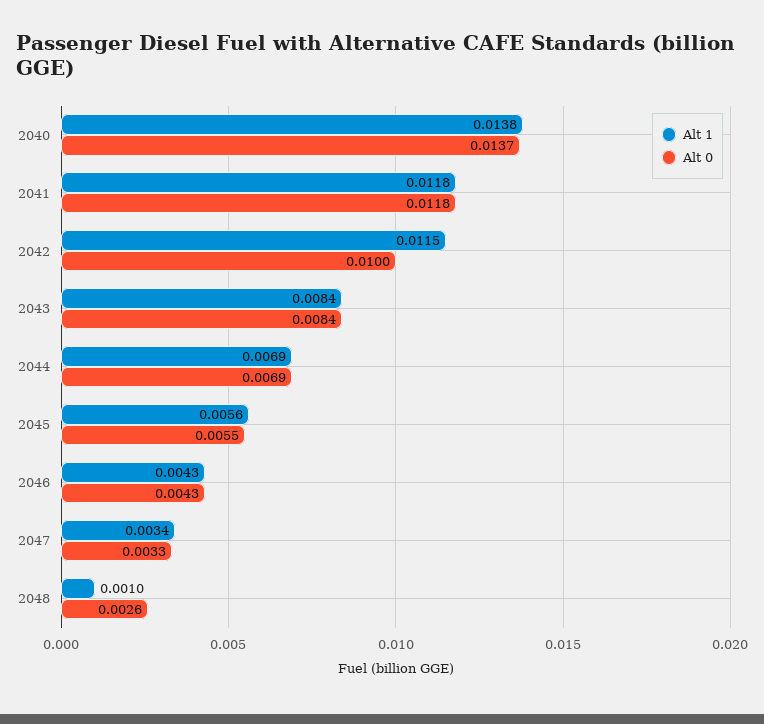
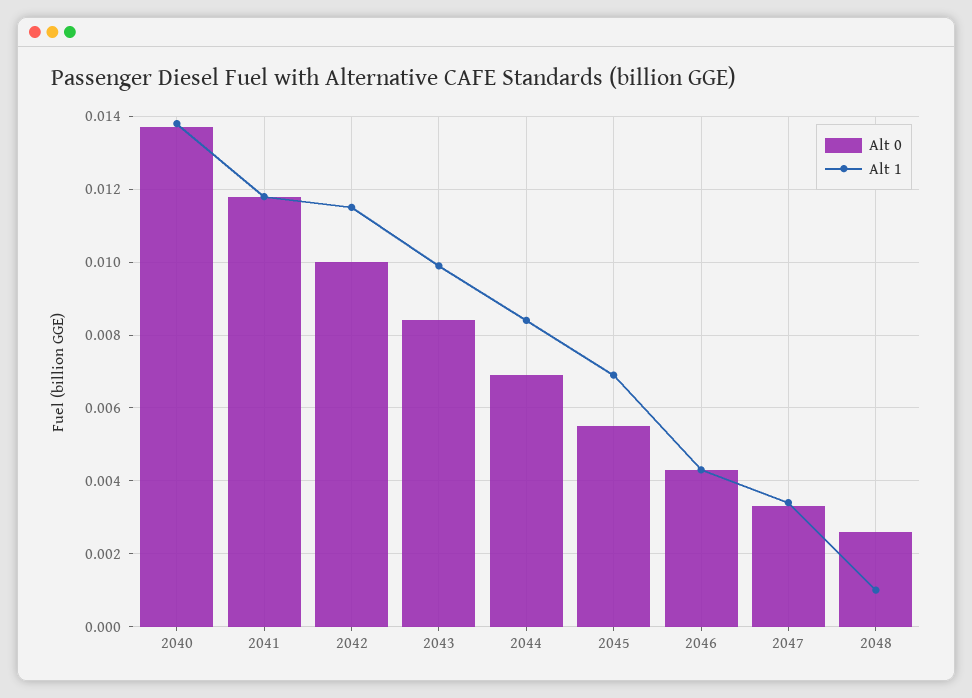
Alt 1, 2043: 0.0084 -> 0.01
Alt 1, 2044: 0.0069 -> 0.0085
Alt 1, 2045: 0.0056 -> 0.007

